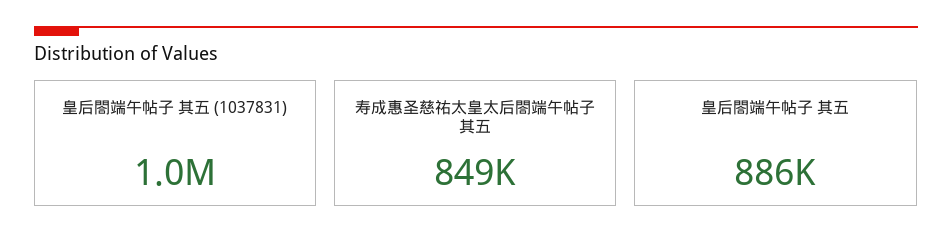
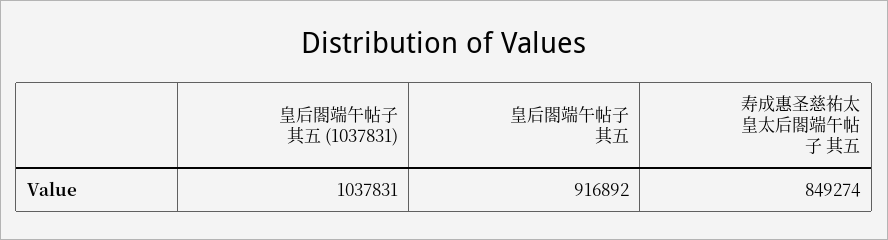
皇后閤端午帖子 其五: 886000 -> 916892

